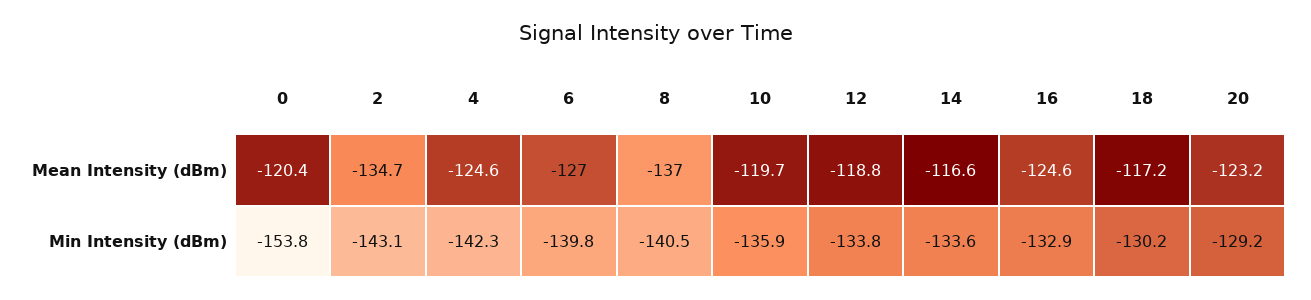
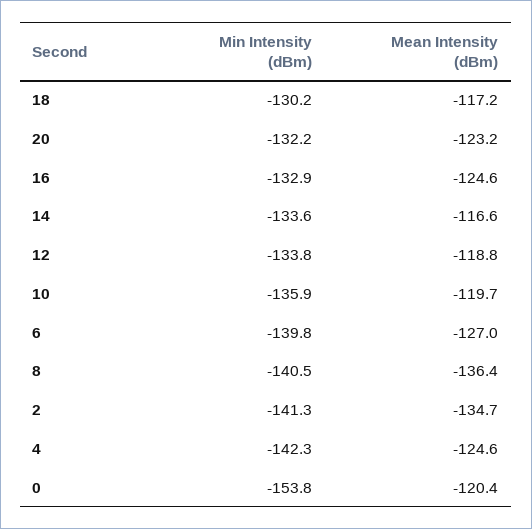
8, Mean Intensity (dBm): -137 -> -136.4
2, Min Intensity (dBm): -143.1 -> -141.3
20, Min Intensity (dBm): -129.2 -> -132.2

